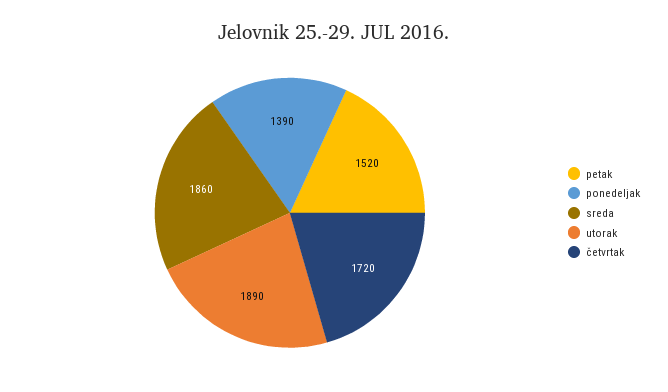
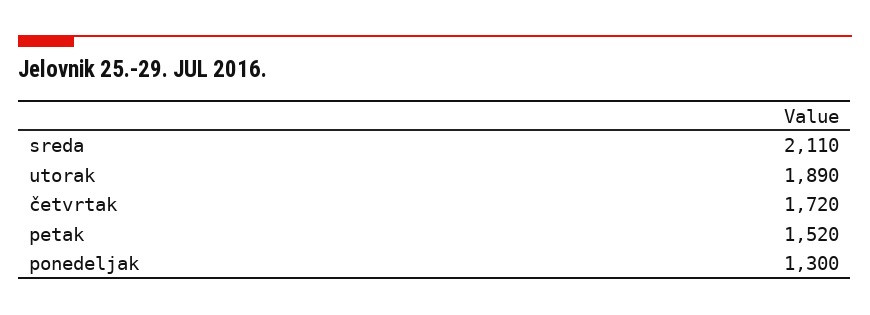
ponedeljak: 1390 -> 1300
sreda: 1860 -> 2110

